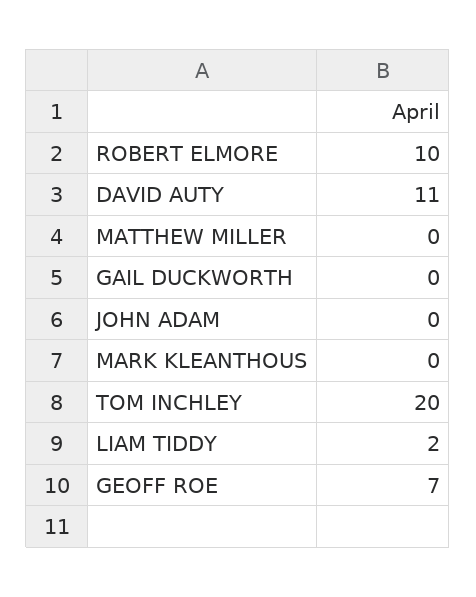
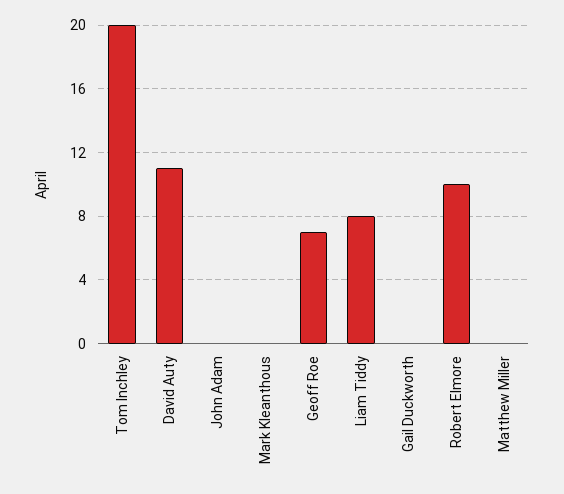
LIAM TIDDY: 2 -> 8

